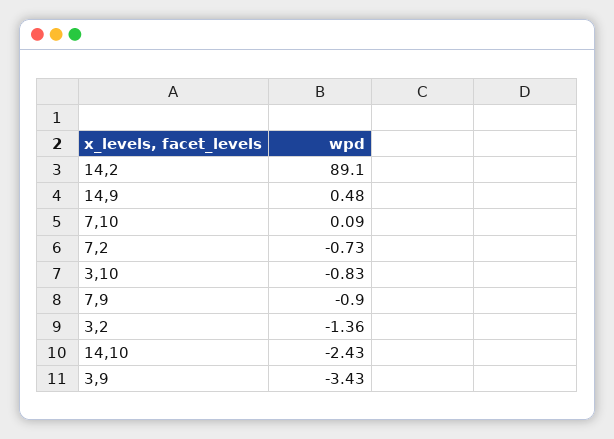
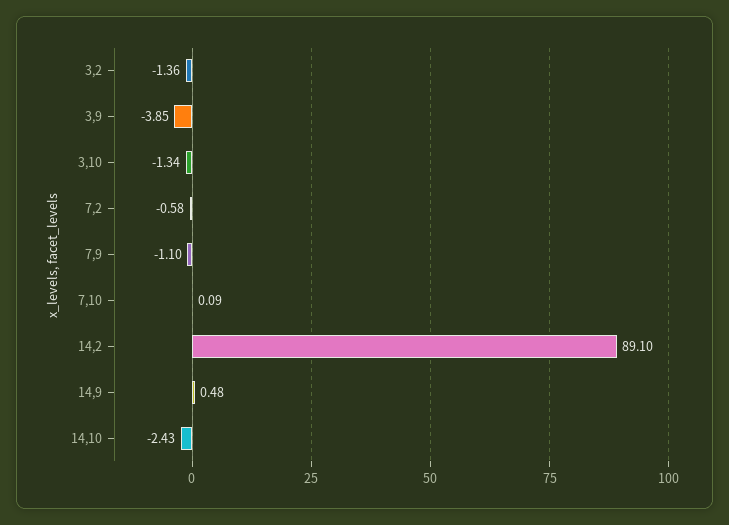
7,2: -0.73 -> -0.58
3,10: -0.83 -> -1.34
7,9: -0.9 -> -1.1
3,9: -3.43 -> -3.85

